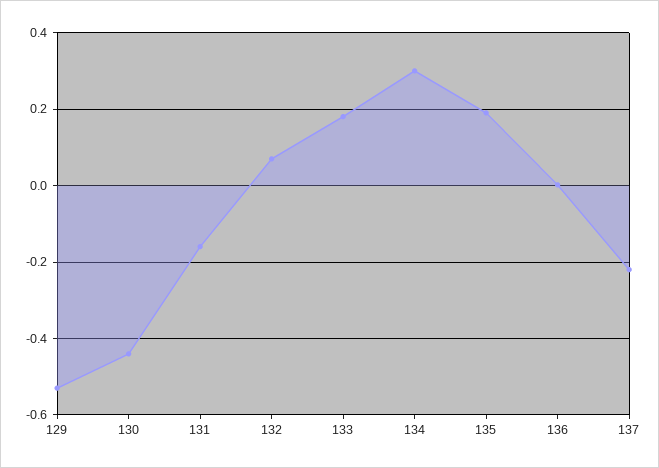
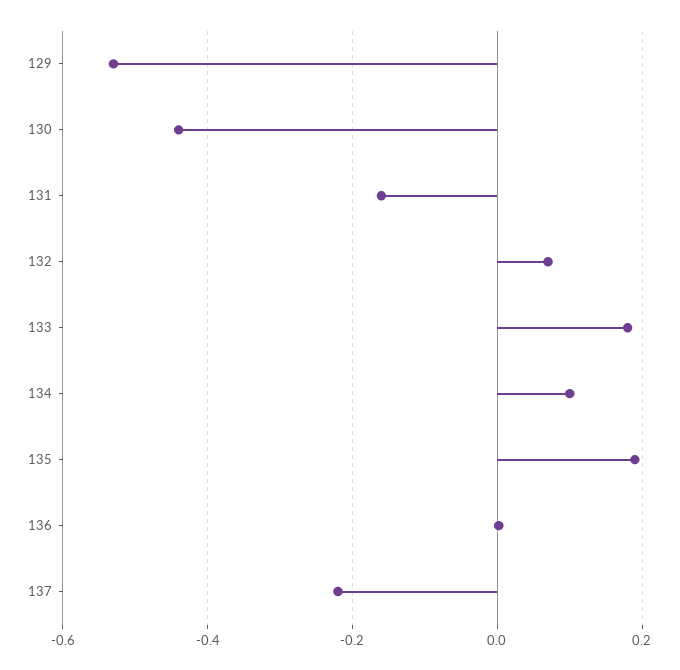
134: 0.3 -> 0.1

